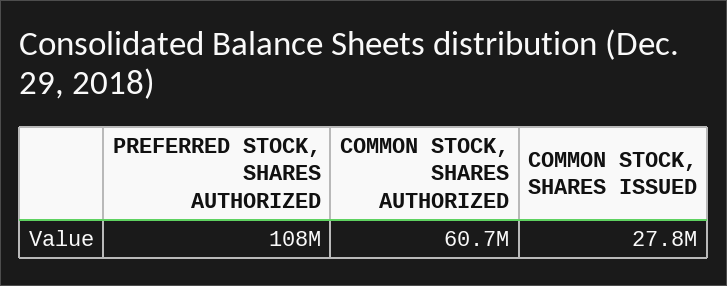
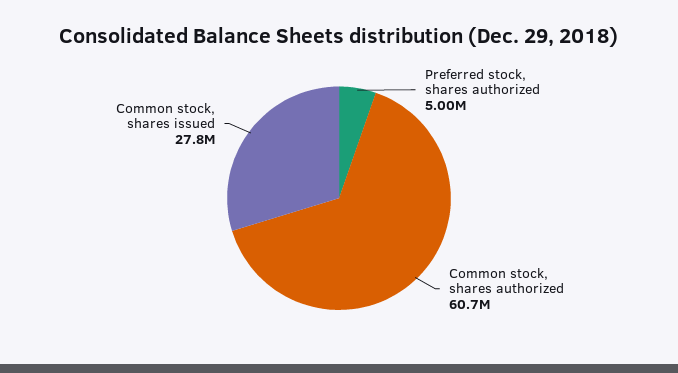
PREFERRED STOCK, SHARES AUTHORIZED: 108000000 -> 5000000

